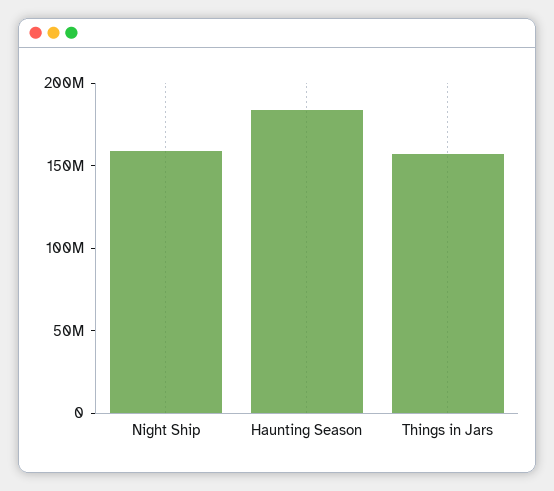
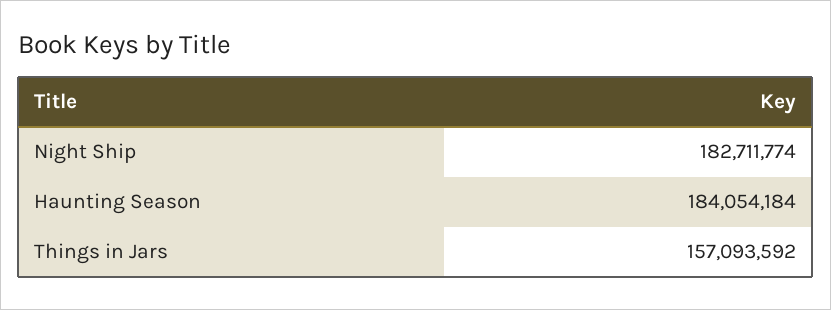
Night Ship: 160000000 -> 182711774

